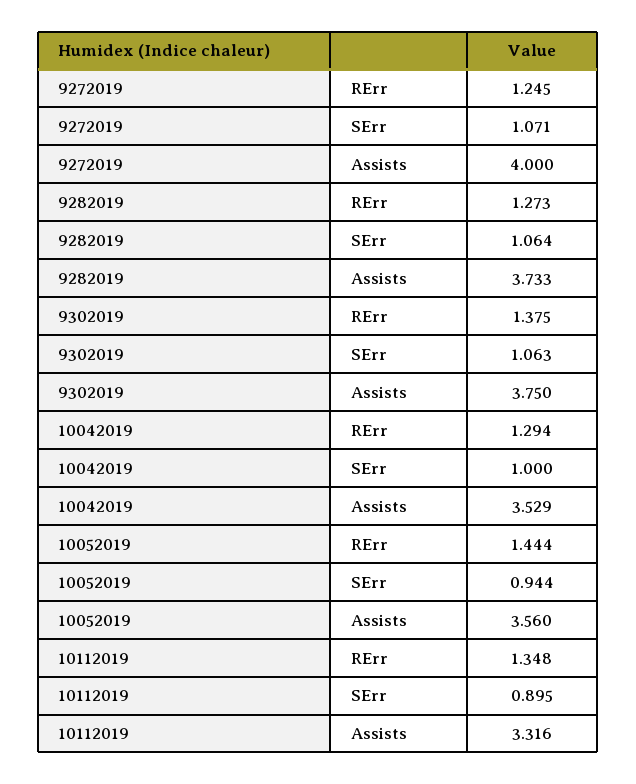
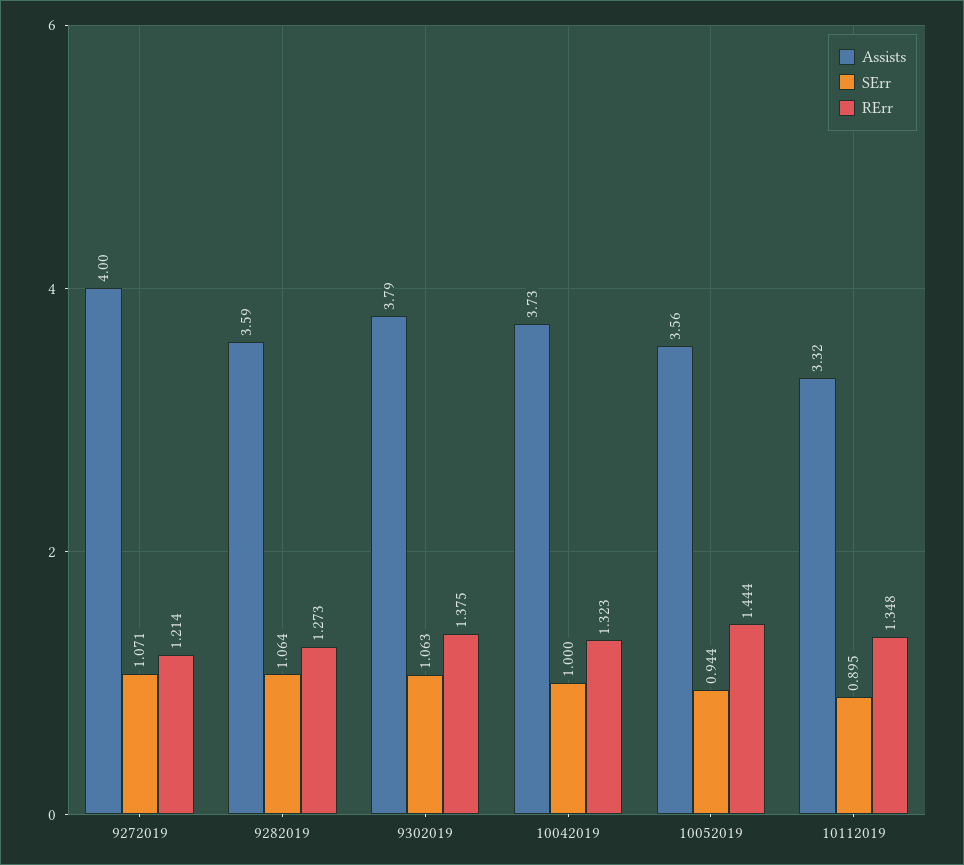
RErr, 9272019: 1.245 -> 1.214
Assists, 9282019: 3.733 -> 3.59
Assists, 9302019: 3.75 -> 3.79
RErr, 10042019: 1.294 -> 1.323
Assists, 10042019: 3.529 -> 3.73

